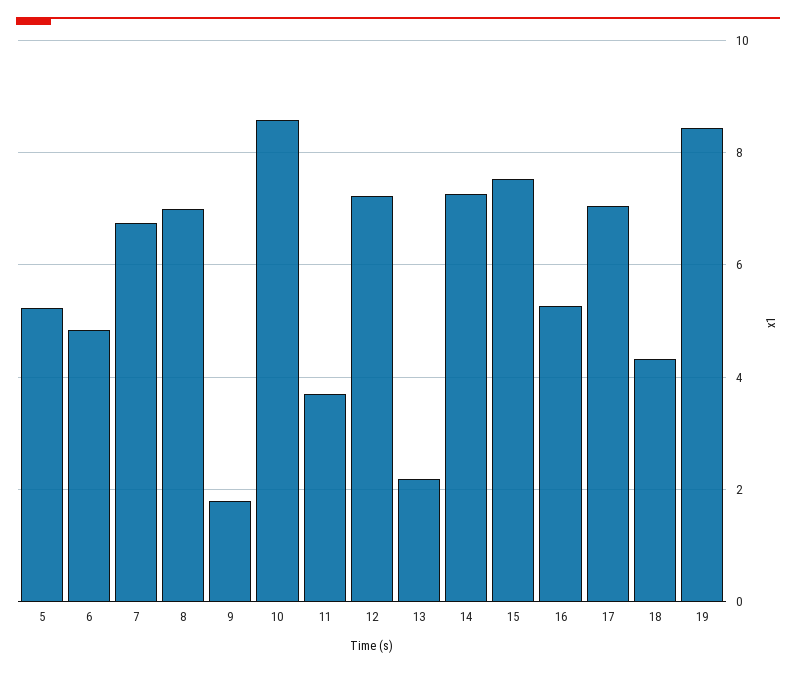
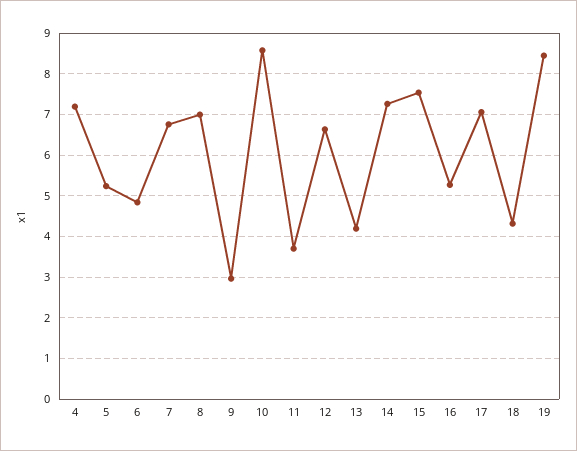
9: 1.8 -> 3
12: 7.2 -> 6.6
13: 2.2 -> 4.2
4: none -> 7.2

